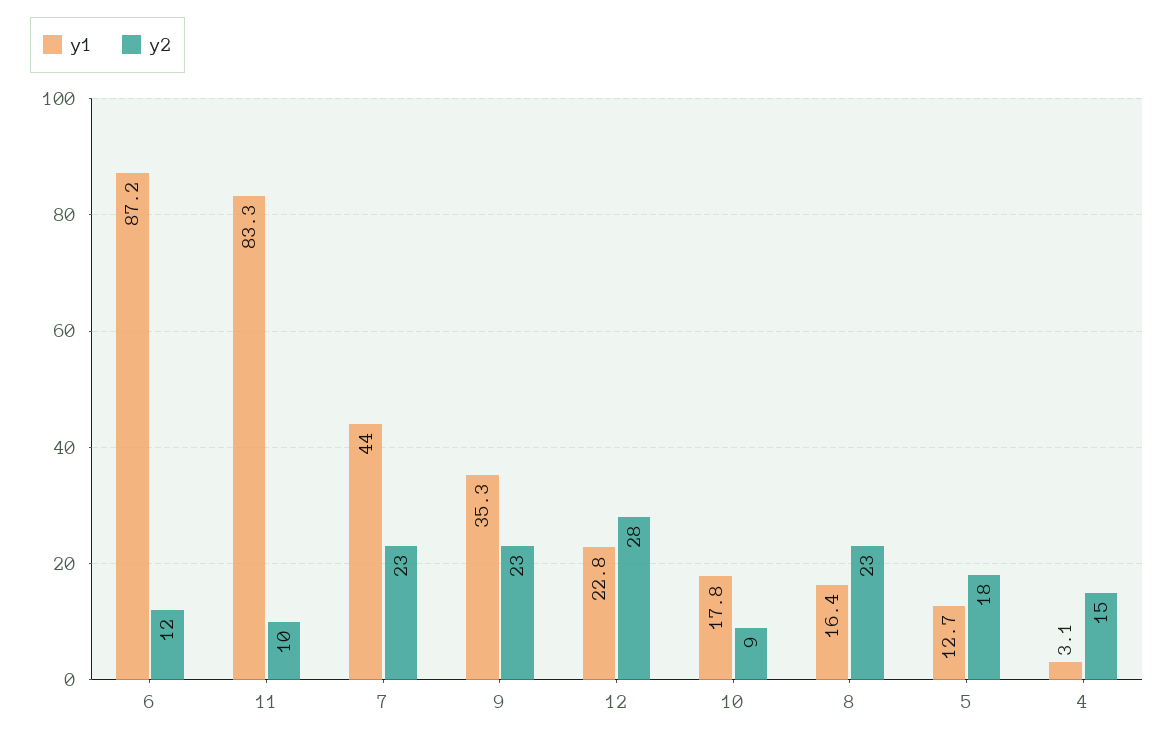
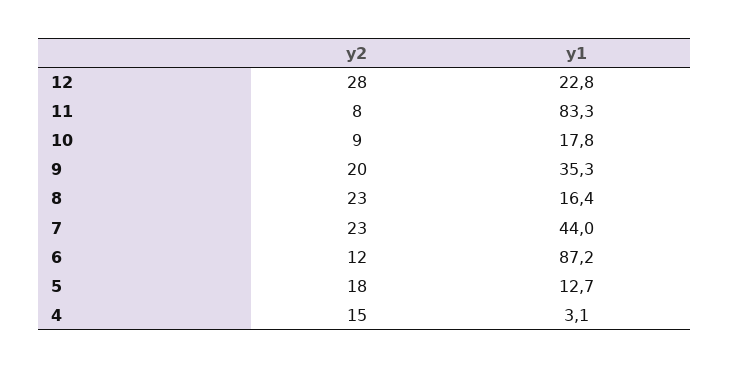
y2, 11: 10 -> 8
y2, 9: 23 -> 20

